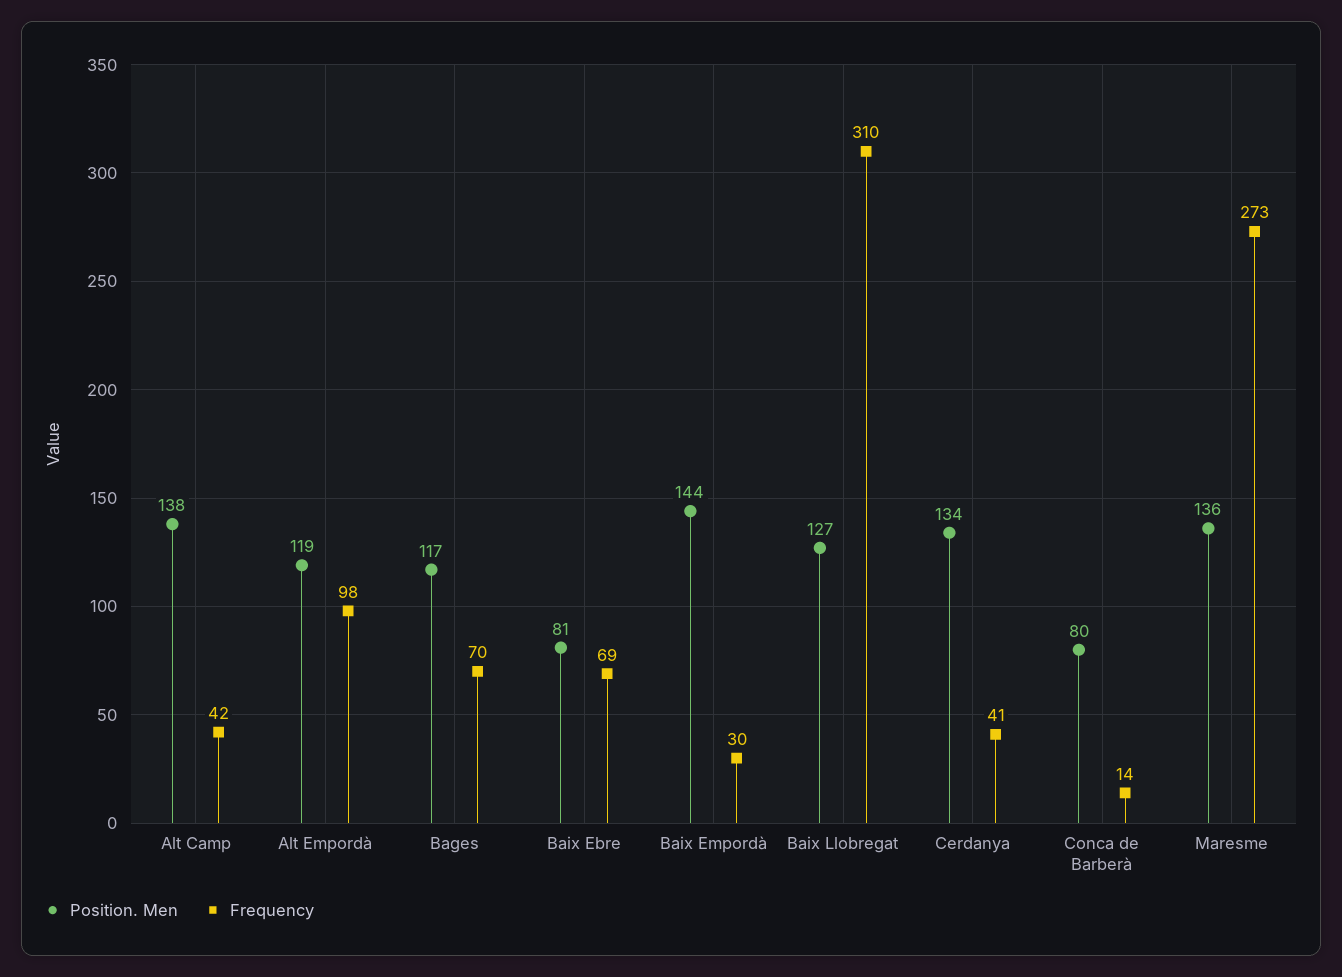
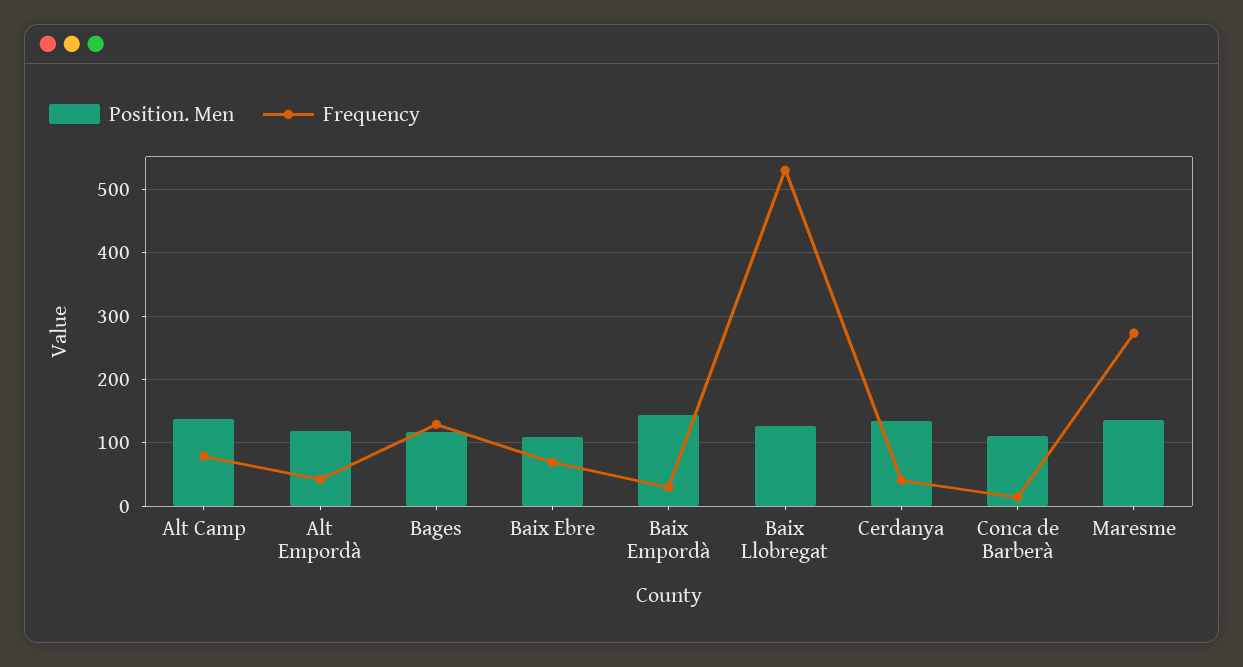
Frequency, Alt Camp: 42 -> 80
Frequency, Alt Empordà: 98 -> 40
Frequency, Bages: 70 -> 130
Position. Men, Baix Ebre: 81 -> 110
Frequency, Baix Llobregat: 310 -> 530
Position. Men, Conca de Barberà: 80 -> 110

